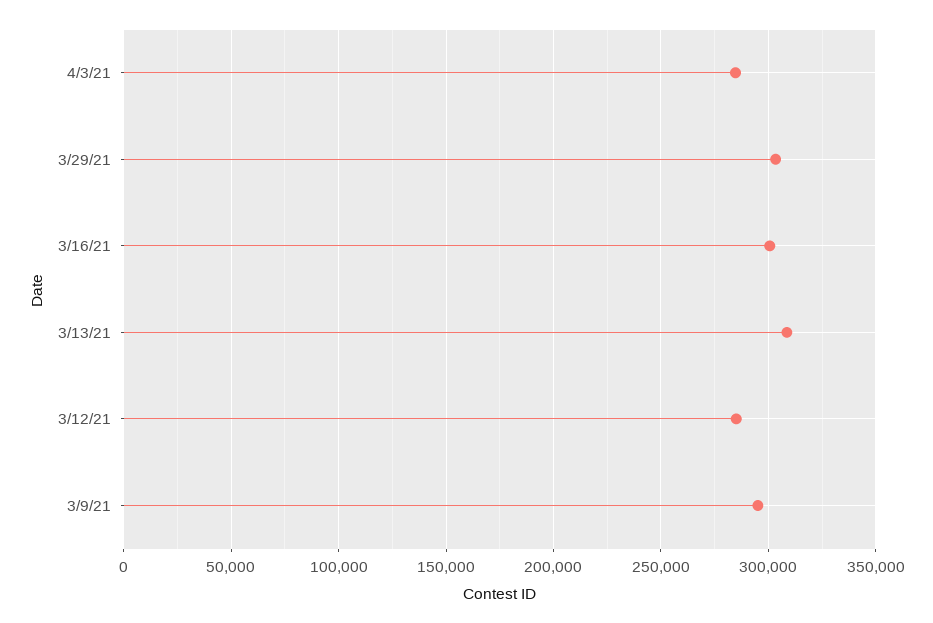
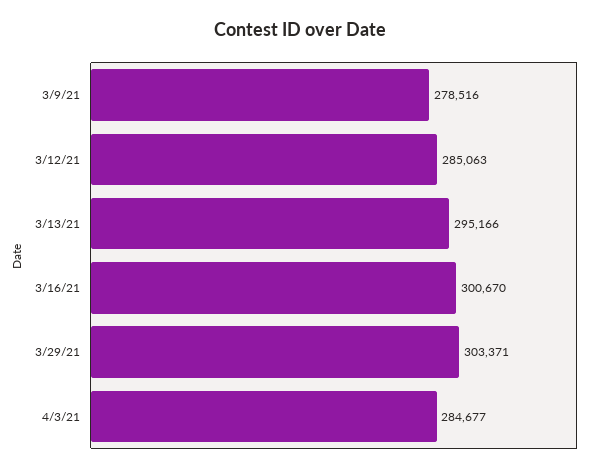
3/13/21: 310000 -> 295166
3/9/21: 295000 -> 278516

